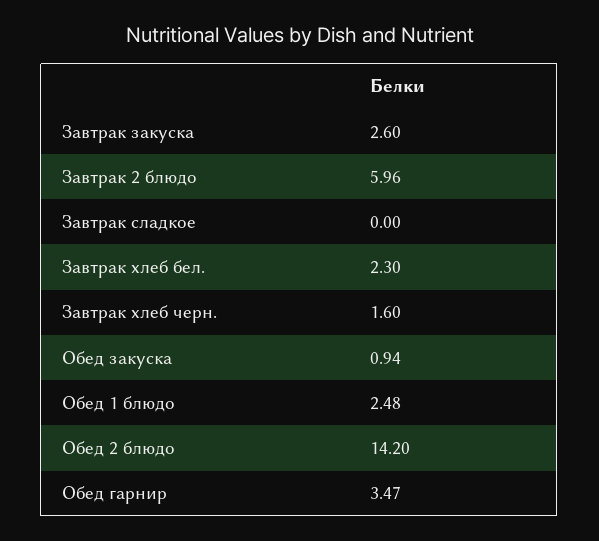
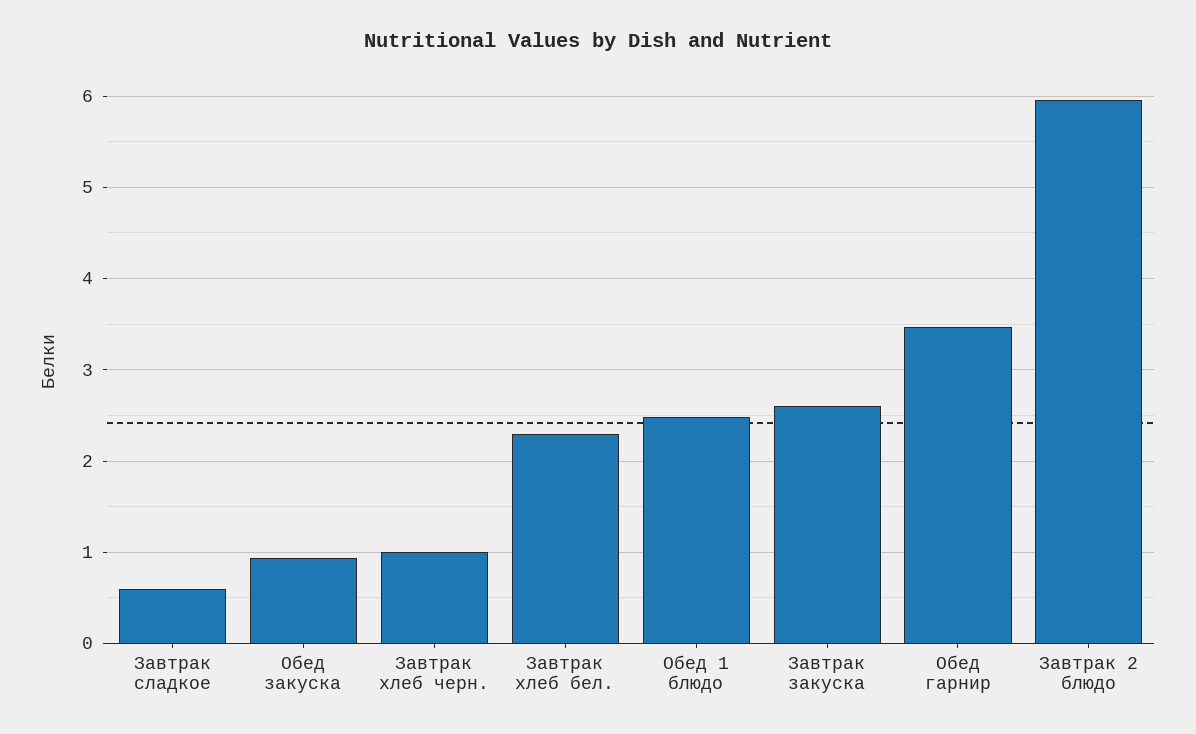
Завтрак сладкое: 0 -> 0.6
Завтрак хлеб черн.: 1.6 -> 1
Обед 2 блюдо: 14.2 -> none

